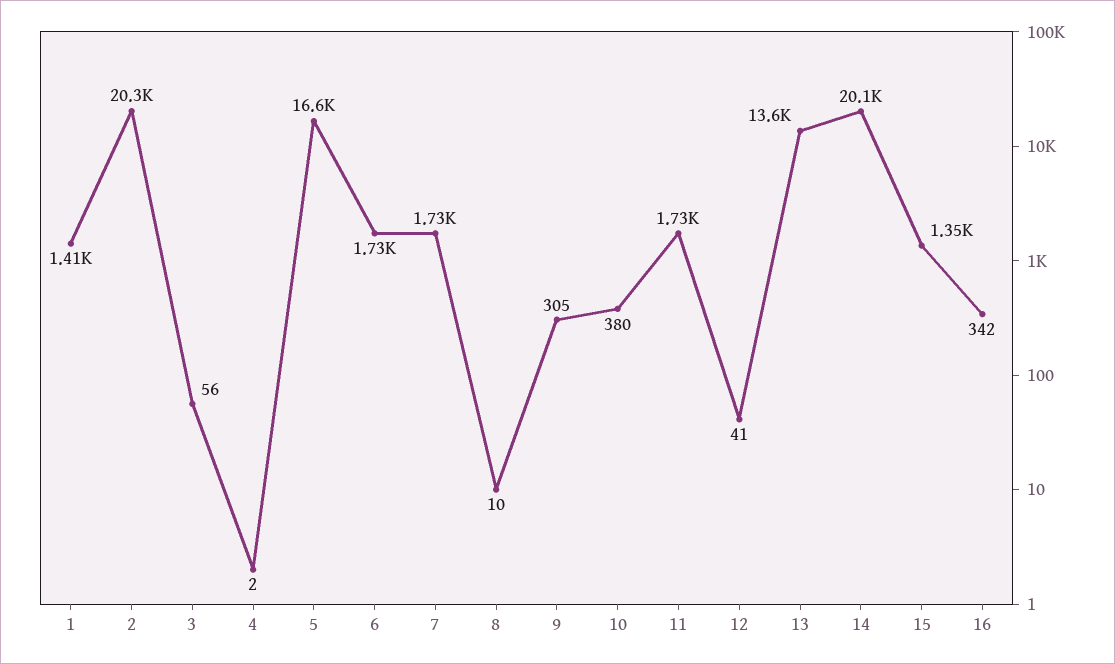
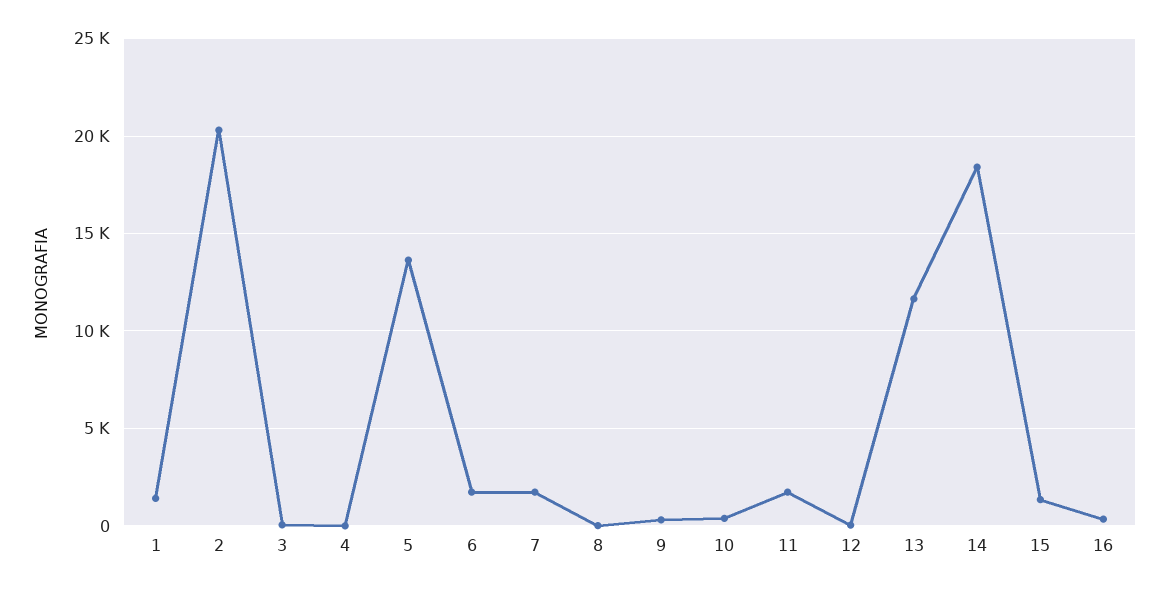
5: 16600 -> 13500
13: 13600 -> 11500
14: 20100 -> 18500

